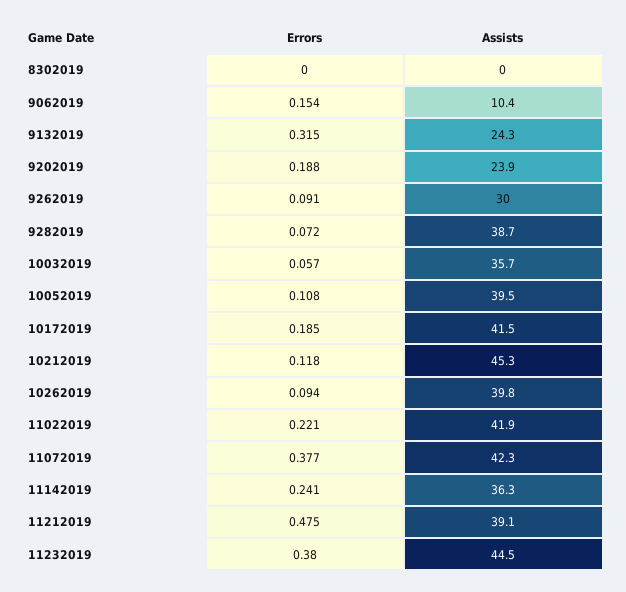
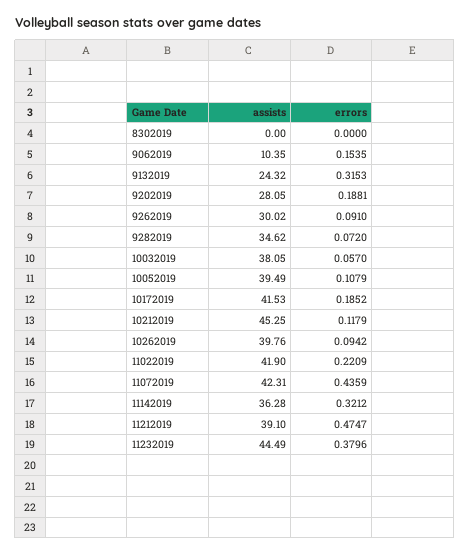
Assists, 9202019: 23.9 -> 28.05
Assists, 9282019: 38.7 -> 34.62
Assists, 10032019: 35.7 -> 38.05
Errors, 11072019: 0.377 -> 0.4359
Errors, 11142019: 0.241 -> 0.3212

